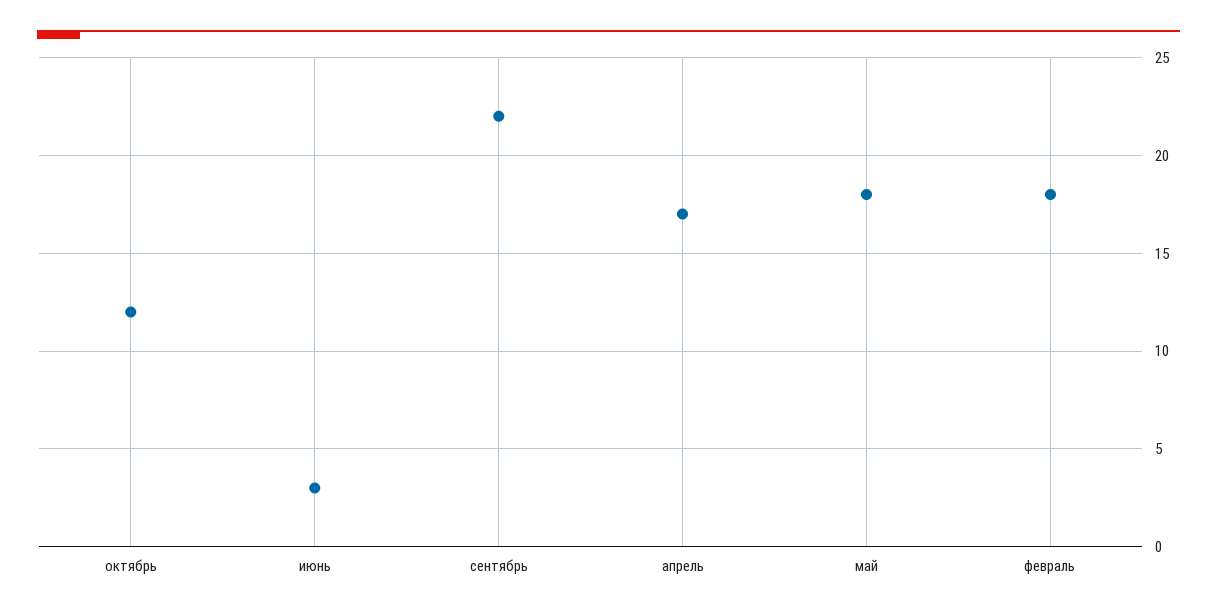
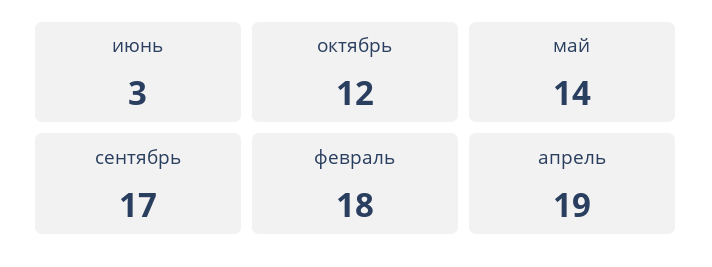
сентябрь: 22 -> 17
апрель: 17 -> 19
май: 18 -> 14

